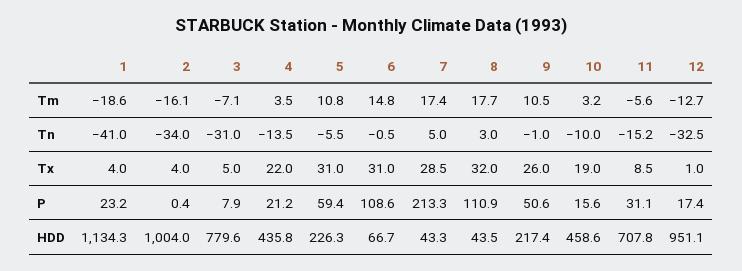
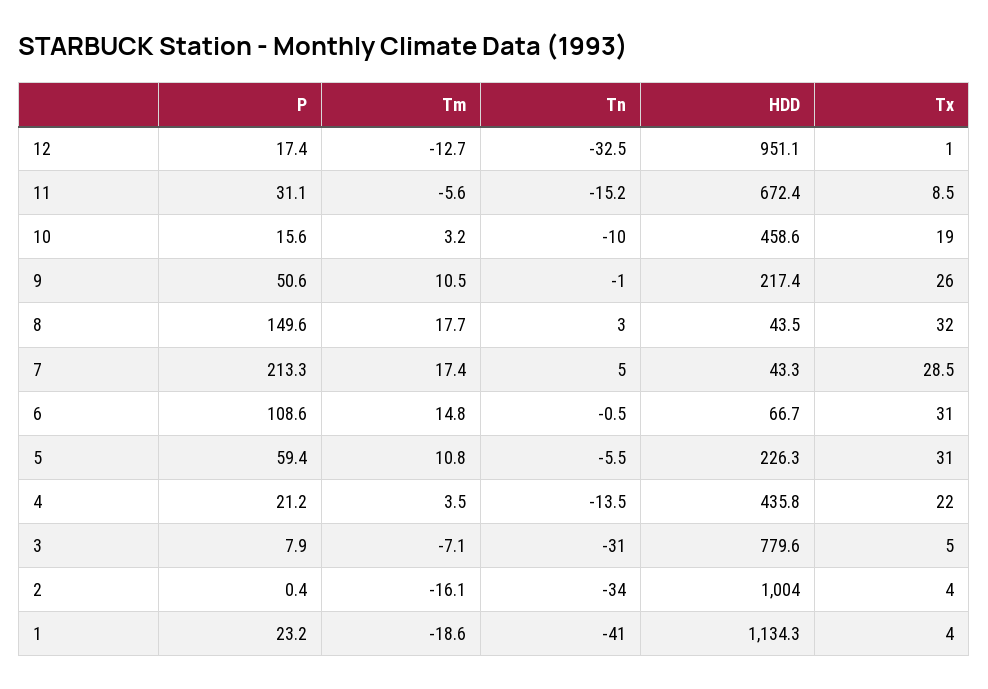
8, P: 110.9 -> 149.6
11, HDD: 707.8 -> 672.4

